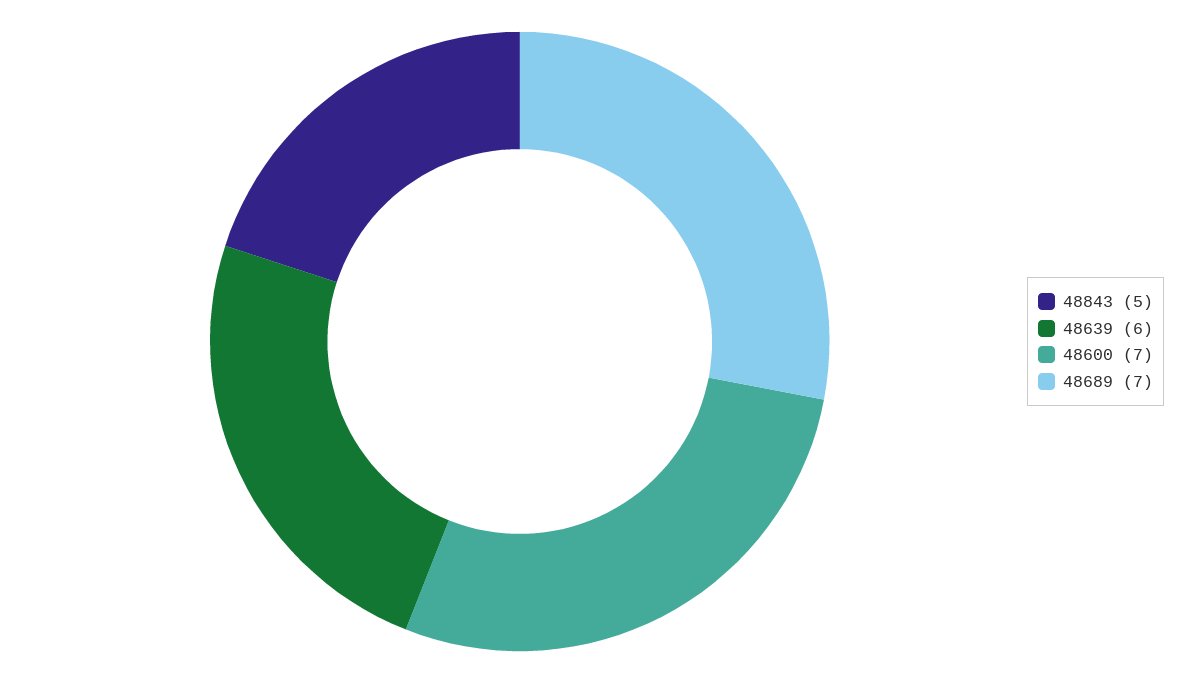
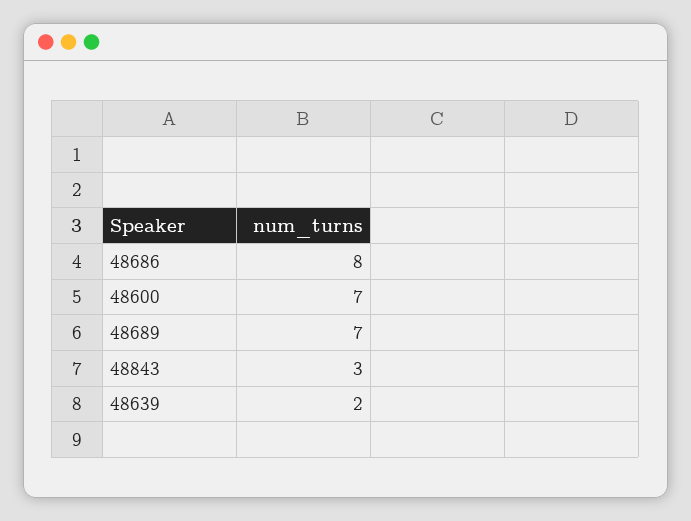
48843: 5 -> 3
48639: 6 -> 2
48686: none -> 8

